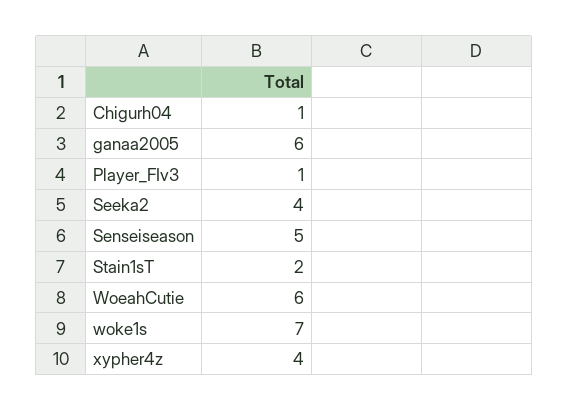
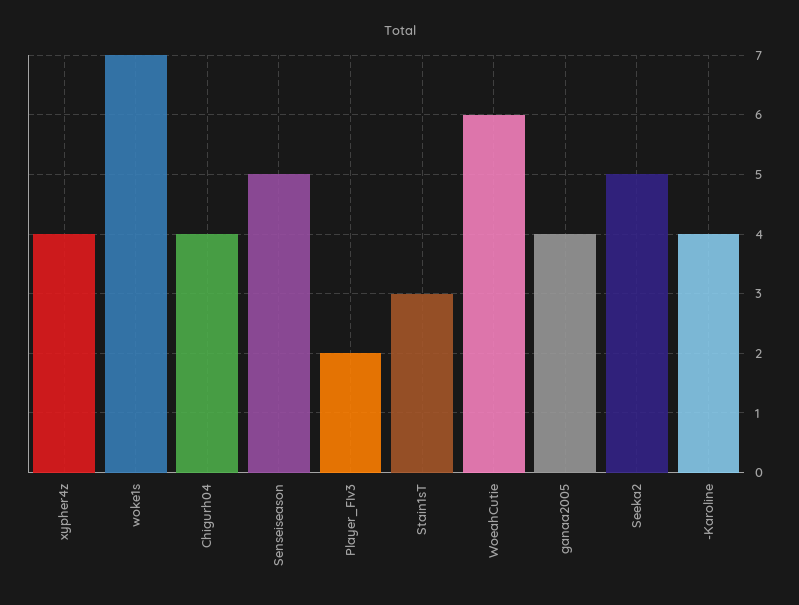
Chigurh04: 1 -> 4
ganaa2005: 6 -> 4
Player_FIv3: 1 -> 2
Seeka2: 4 -> 5
Stain1sT: 2 -> 3
-Karoline: none -> 4

